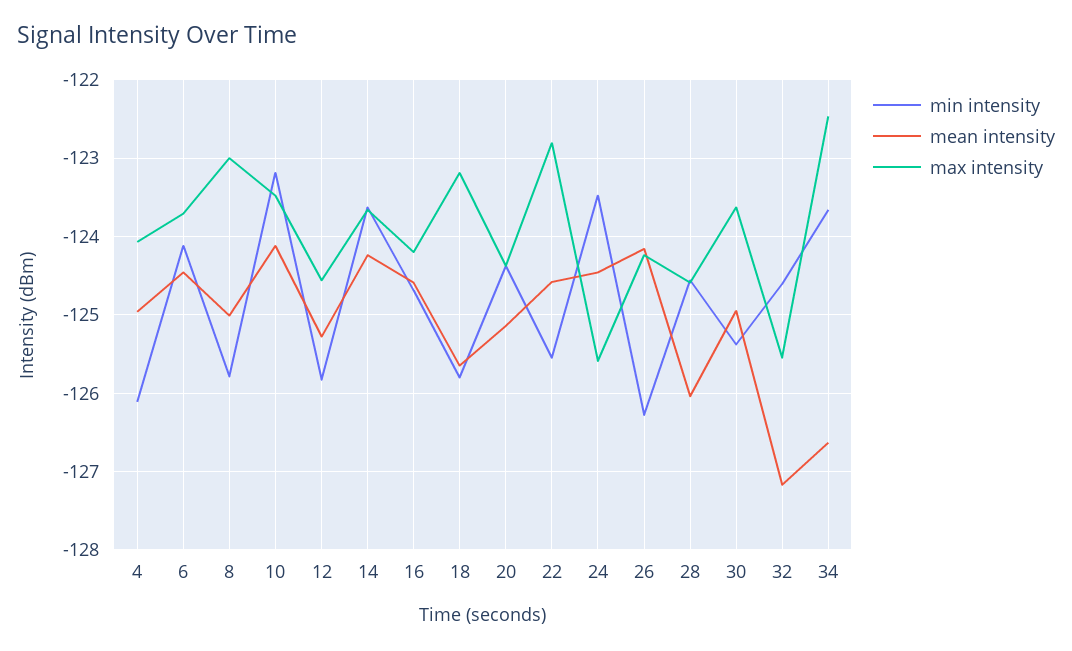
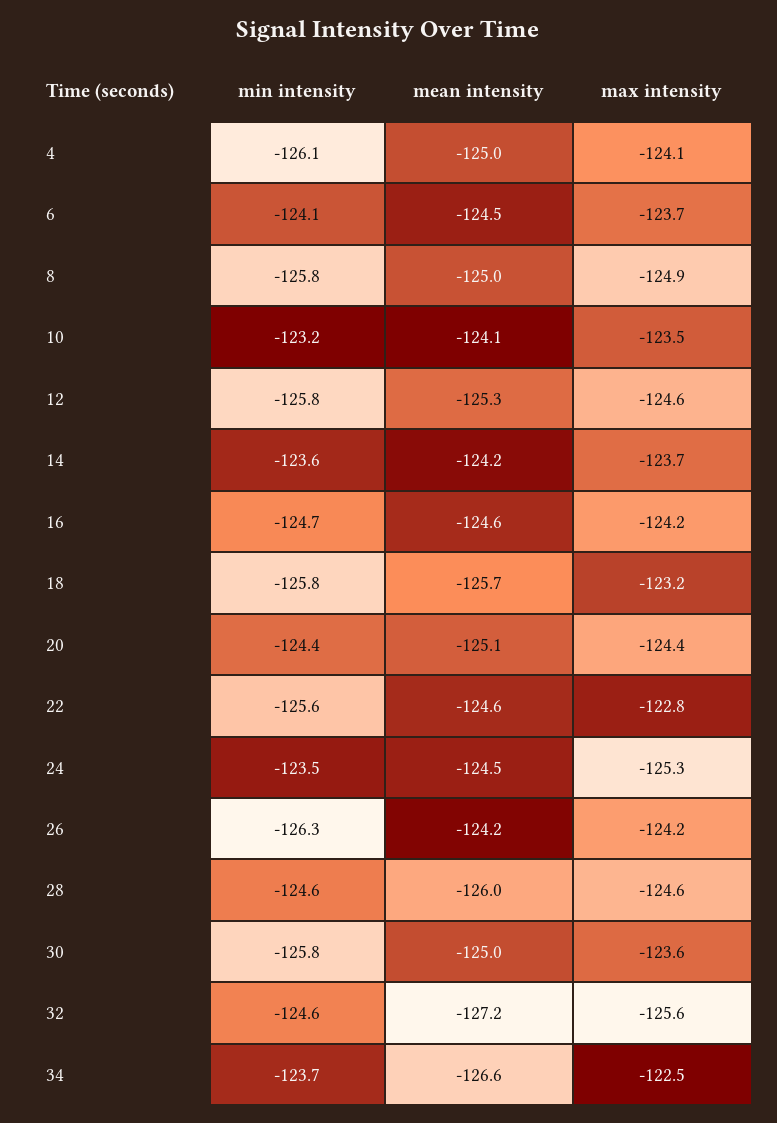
max intensity, 8: -123 -> -124.9
max intensity, 24: -125.6 -> -125.3
min intensity, 30: -125.4 -> -125.8

